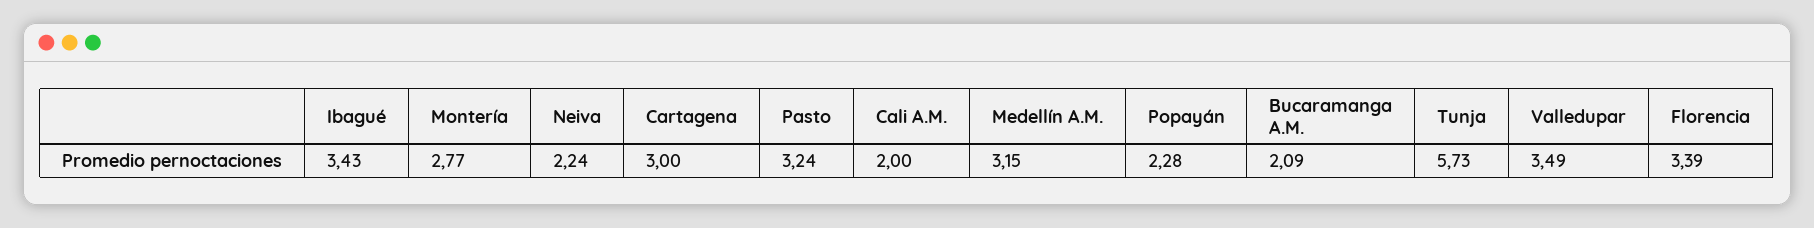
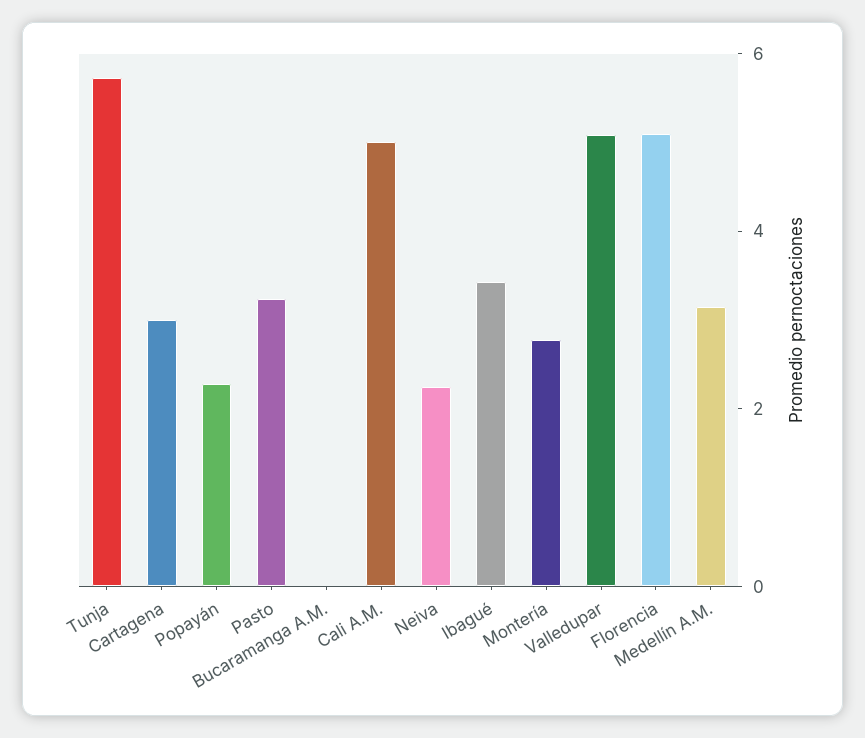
Cali A.M.: 2 -> 5
Bucaramanga A.M.: 2.09 -> 0
Valledupar: 3.49 -> 5
Florencia: 3.39 -> 5

